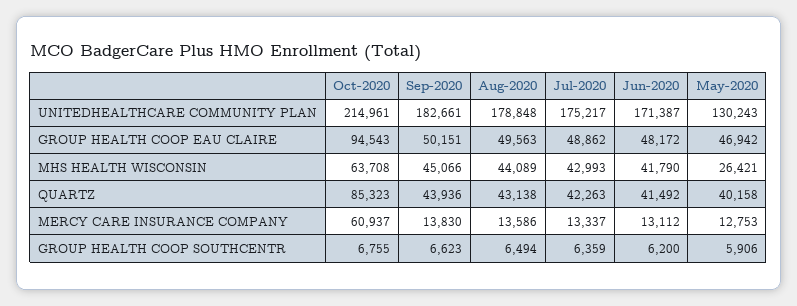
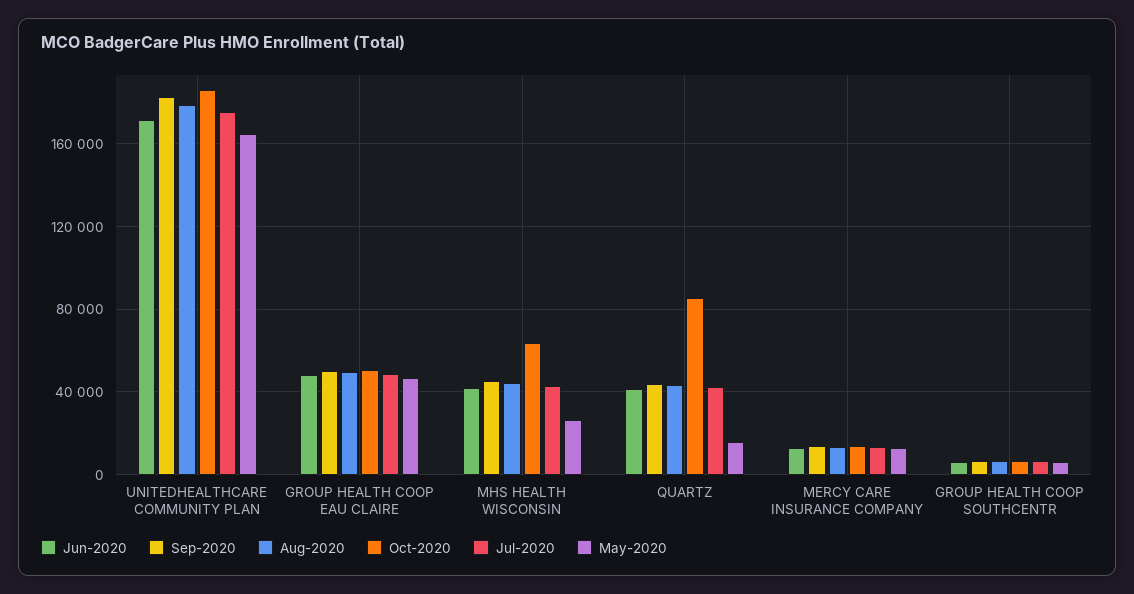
Oct-2020, UNITEDHEALTHCARE COMMUNITY PLAN: 214961 -> 185000
May-2020, UNITEDHEALTHCARE COMMUNITY PLAN: 130243 -> 165000
Oct-2020, GROUP HEALTH COOP EAU CLAIRE: 94543 -> 50000
May-2020, QUARTZ: 40158 -> 15000
Oct-2020, MERCY CARE INSURANCE COMPANY: 60937 -> 15000

